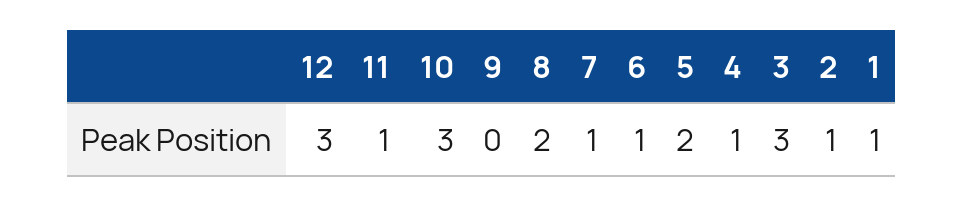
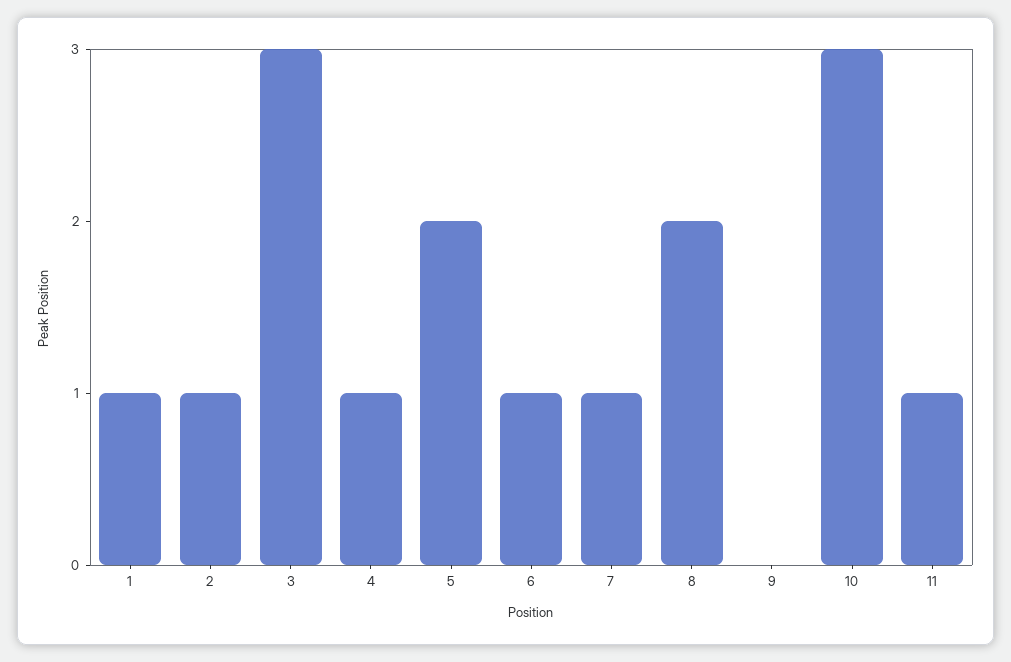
12: 3 -> none

